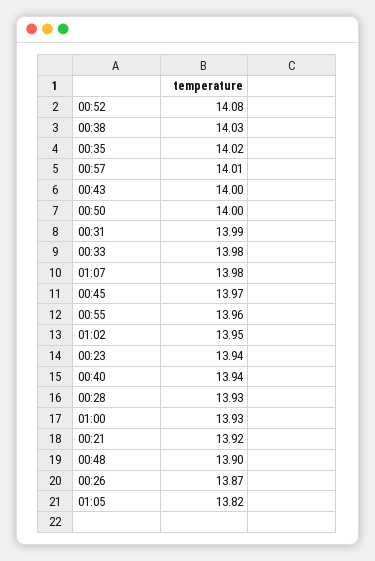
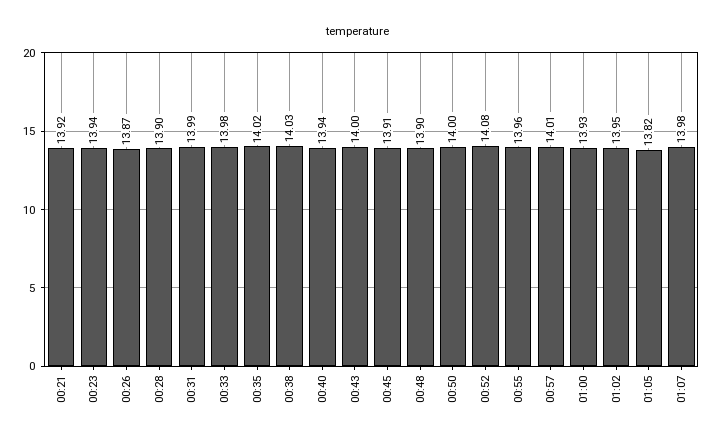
00:45: 13.97 -> 13.91
00:28: 13.93 -> 13.9

